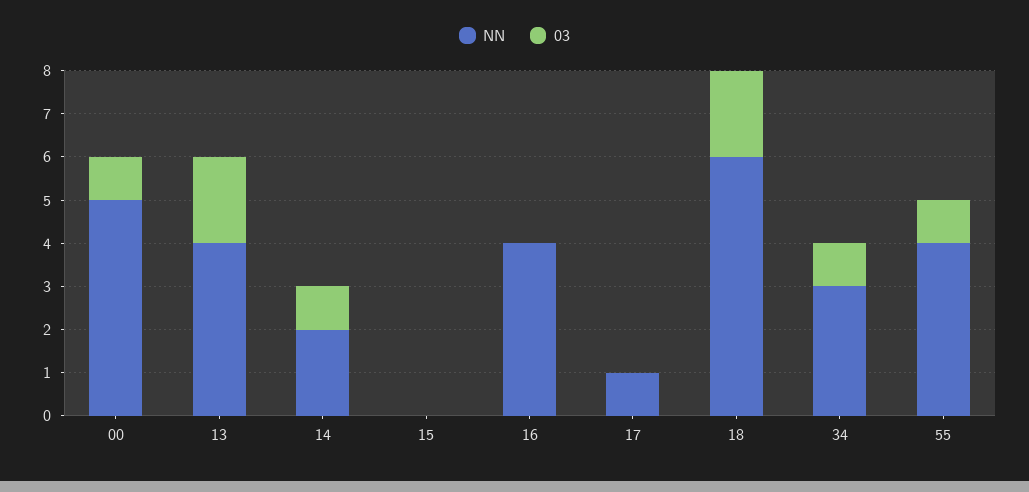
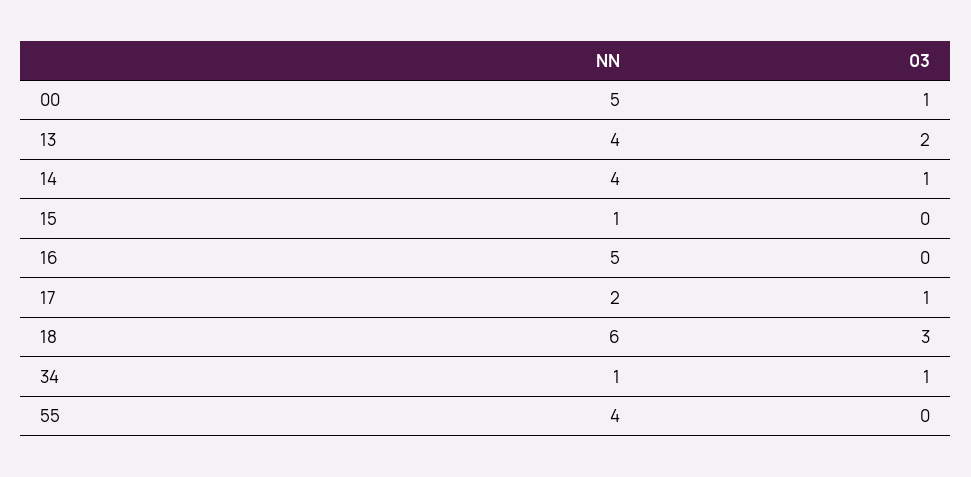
NN, 14: 2 -> 4
NN, 15: 0 -> 1
NN, 16: 4 -> 5
NN, 17: 1 -> 2
03, 17: 0 -> 1
03, 18: 2 -> 3
NN, 34: 3 -> 1
03, 55: 1 -> 0

